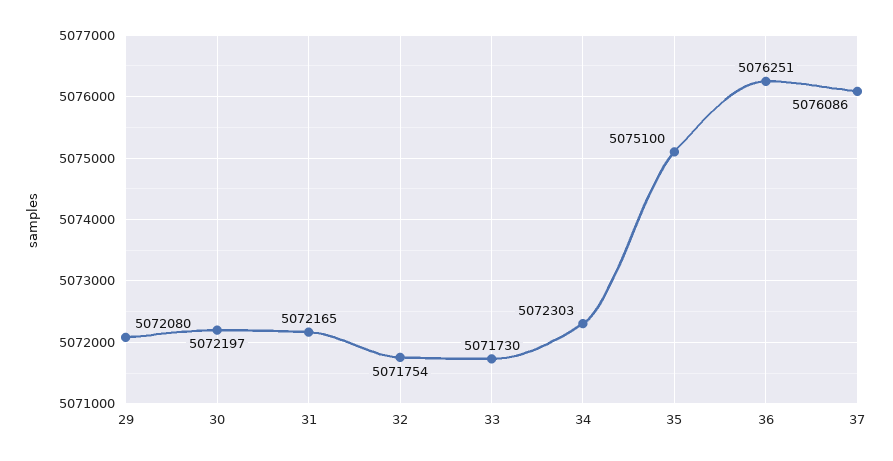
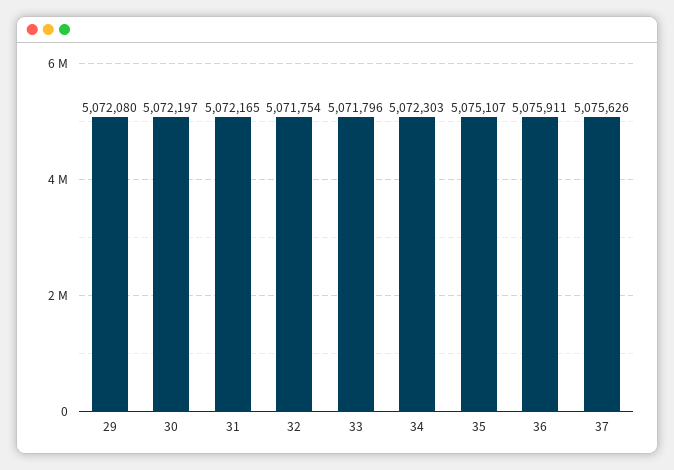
33: 5071730 -> 5071796
35: 5075100 -> 5075107
36: 5076251 -> 5075911
37: 5076086 -> 5075626

